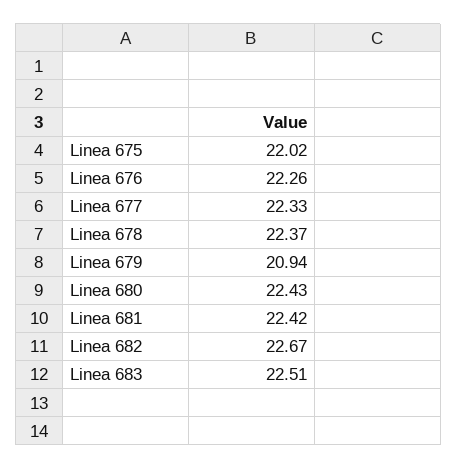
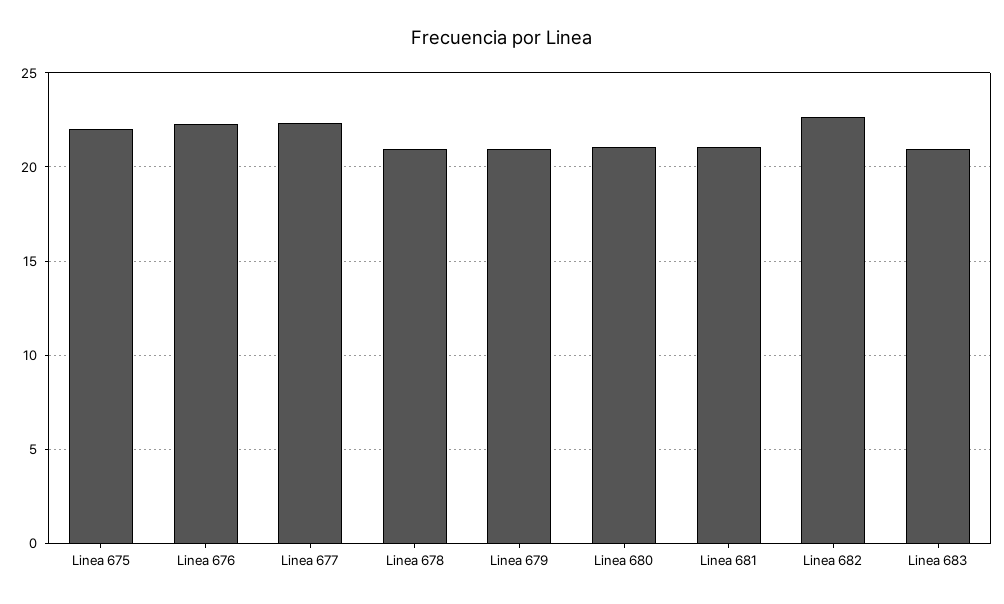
Linea 678: 22.37 -> 21
Linea 680: 22.43 -> 21
Linea 681: 22.42 -> 21
Linea 683: 22.51 -> 21

